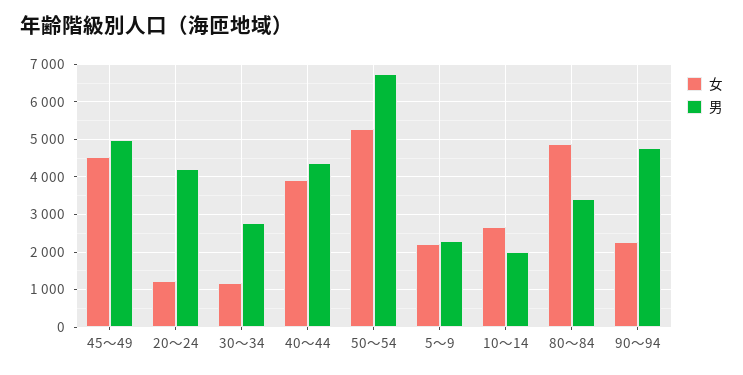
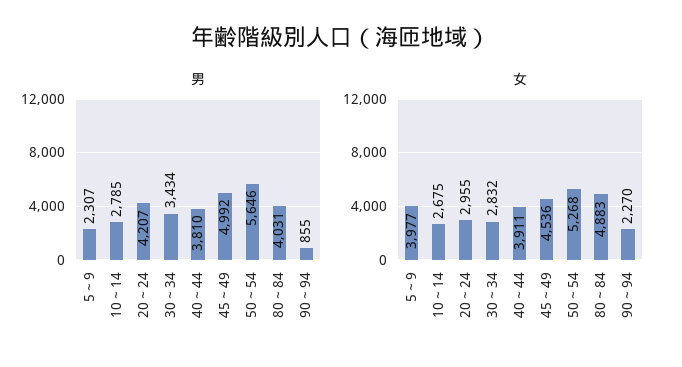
女, 20～24: 1200 -> 2955
女, 30～34: 1200 -> 2832
男, 30～34: 2800 -> 3434
男, 40～44: 4400 -> 3810
男, 50～54: 6800 -> 5646
女, 5～9: 2200 -> 3977
男, 10～14: 2000 -> 2785
男, 80～84: 3400 -> 4031
男, 90～94: 4800 -> 855

